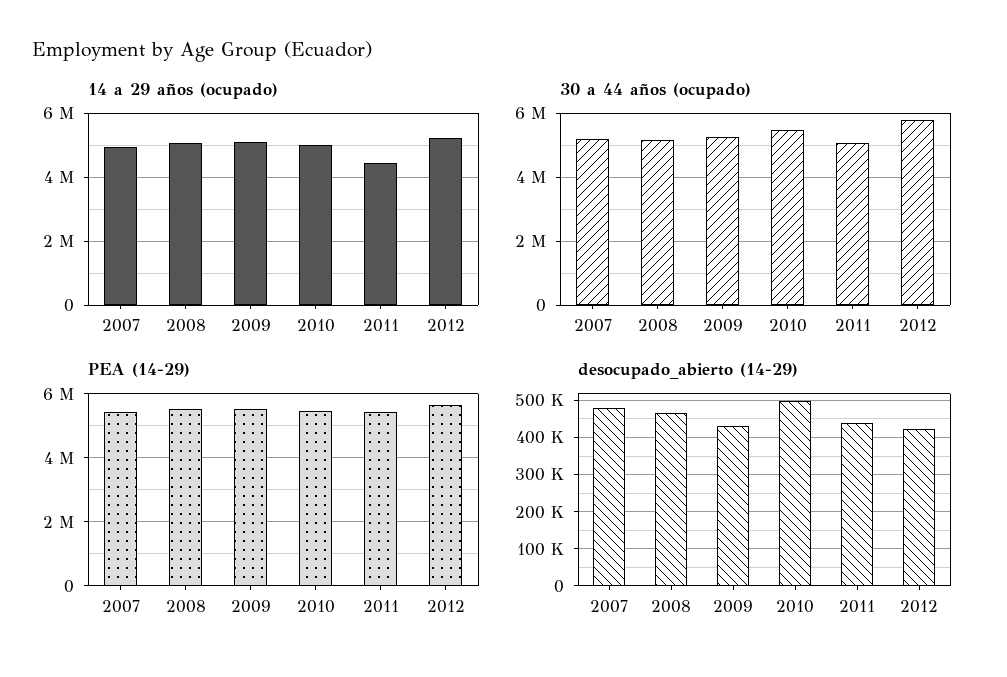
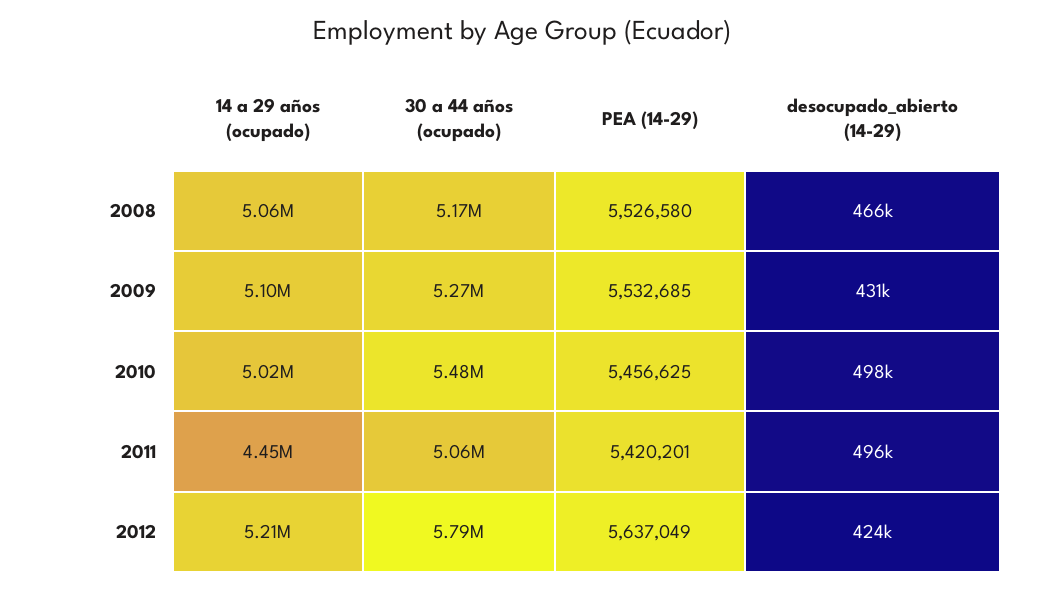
14 a 29 años (ocupado), 2007: 5000000 -> none
30 a 44 años (ocupado), 2007: 5200000 -> none
PEA (14-29), 2007: 5400000 -> none
desocupado_abierto (14-29), 2007: 480000 -> none
desocupado_abierto (14-29), 2011: 440000 -> 496000

